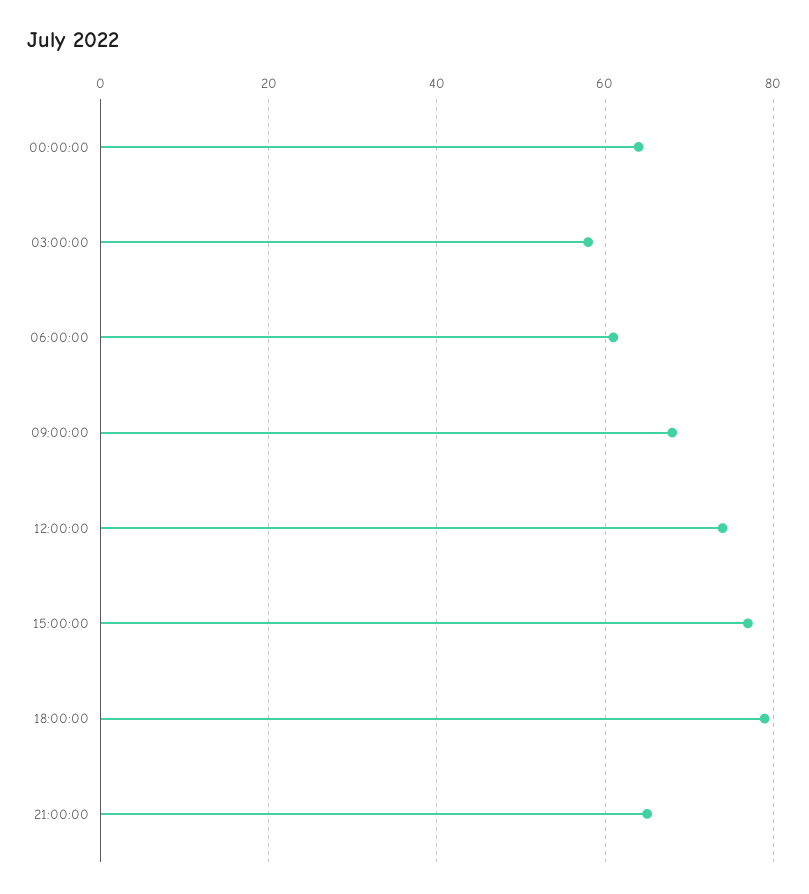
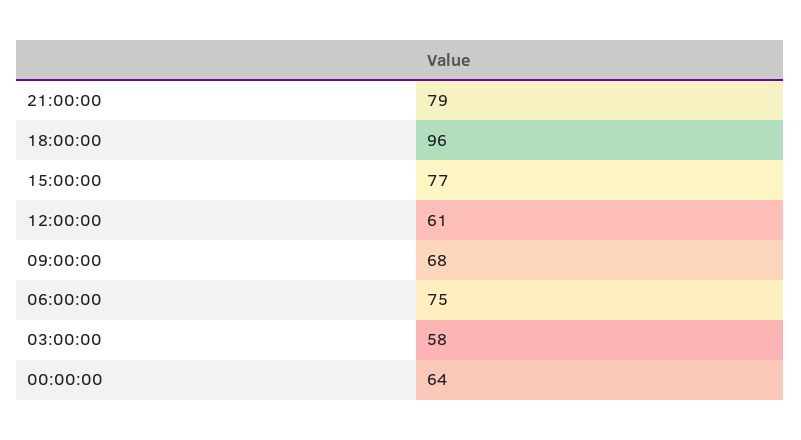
06:00:00: 60 -> 75
12:00:00: 75 -> 61
18:00:00: 80 -> 96
21:00:00: 65 -> 79

